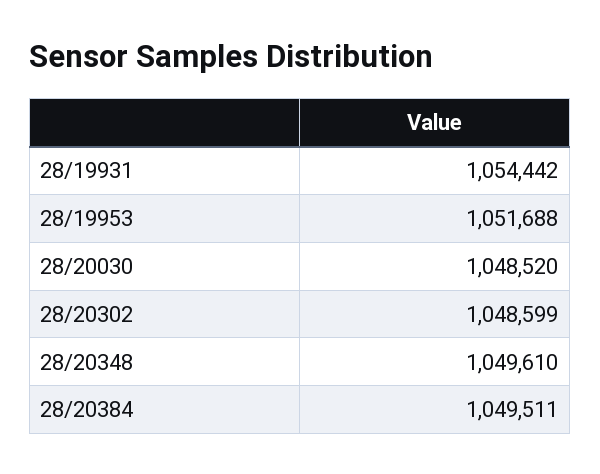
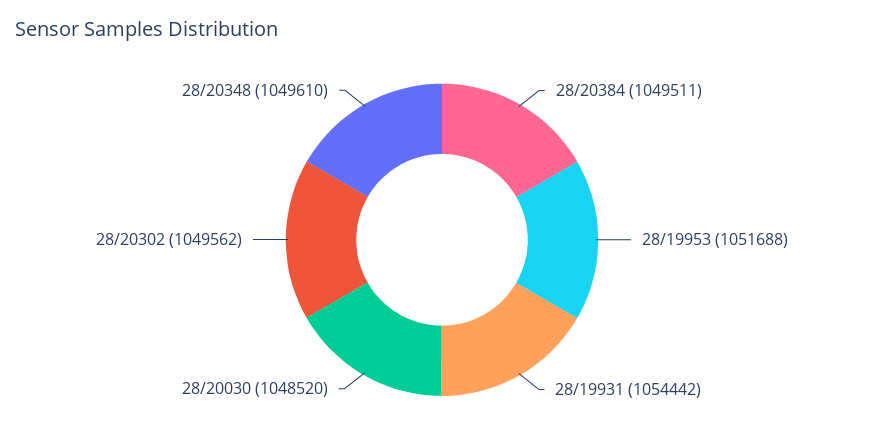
28/20302: 1048599 -> 1049562

